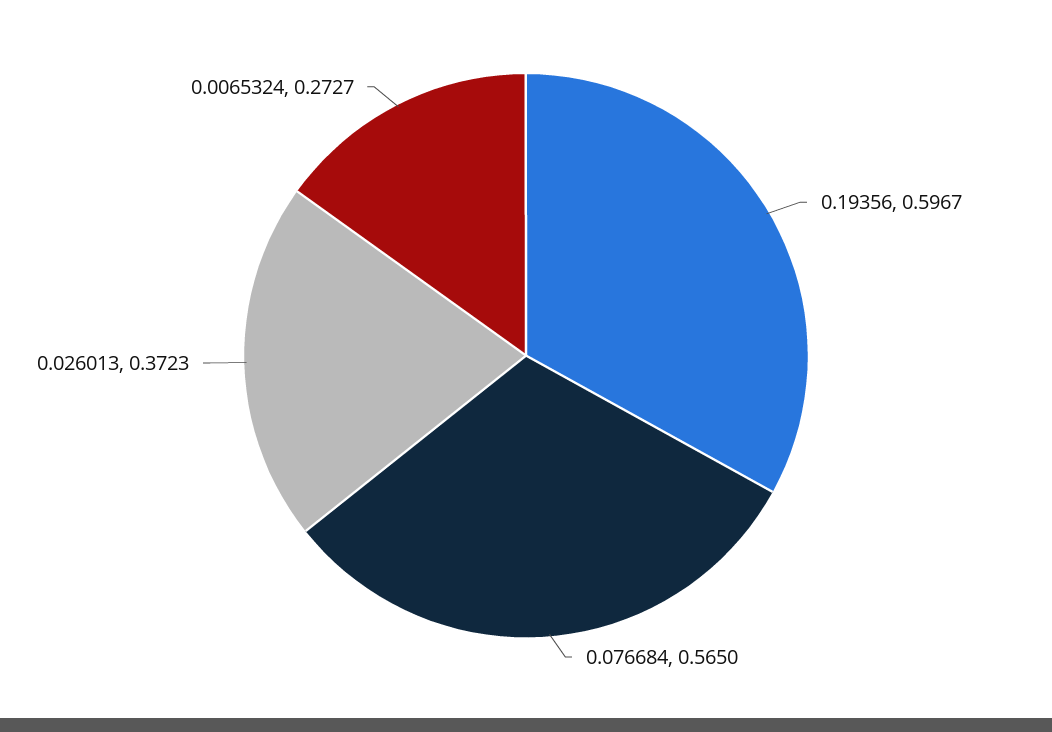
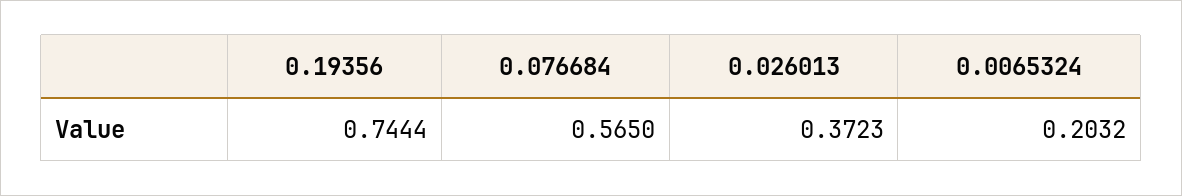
0.19356: 0.5967 -> 0.7444
0.0065324: 0.2727 -> 0.2032

